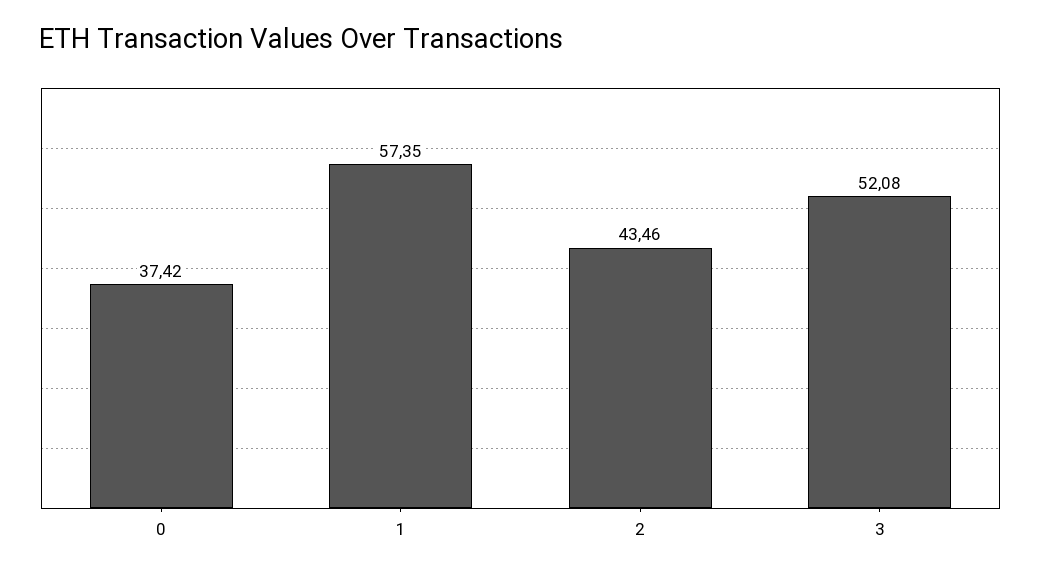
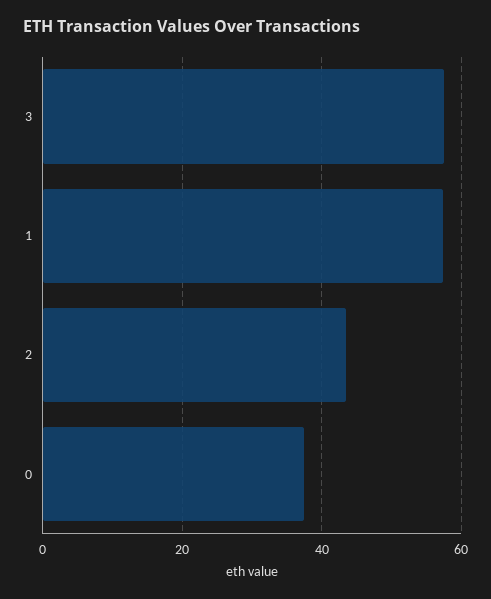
3: 52.08 -> 58

